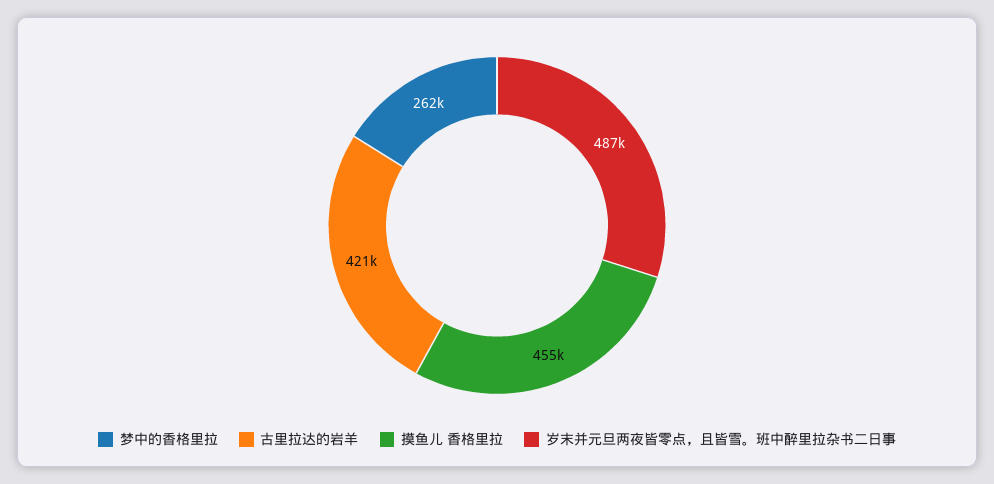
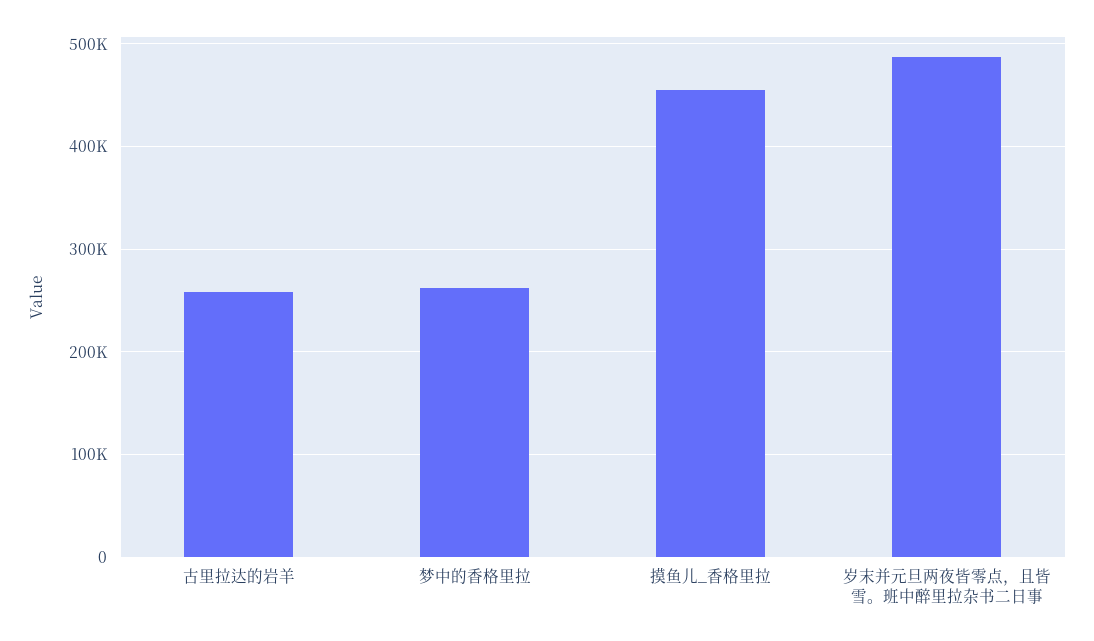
古里拉达的岩羊: 421000 -> 260000

